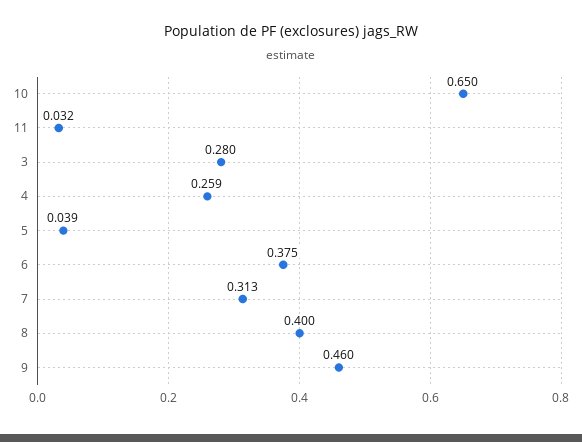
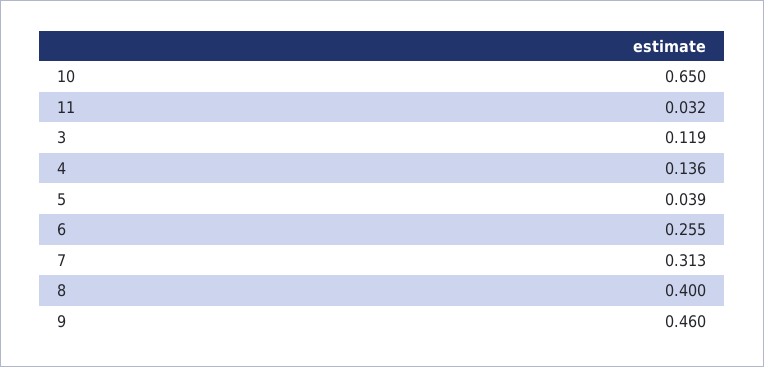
3: 0.28 -> 0.119
4: 0.259 -> 0.136
6: 0.375 -> 0.255

